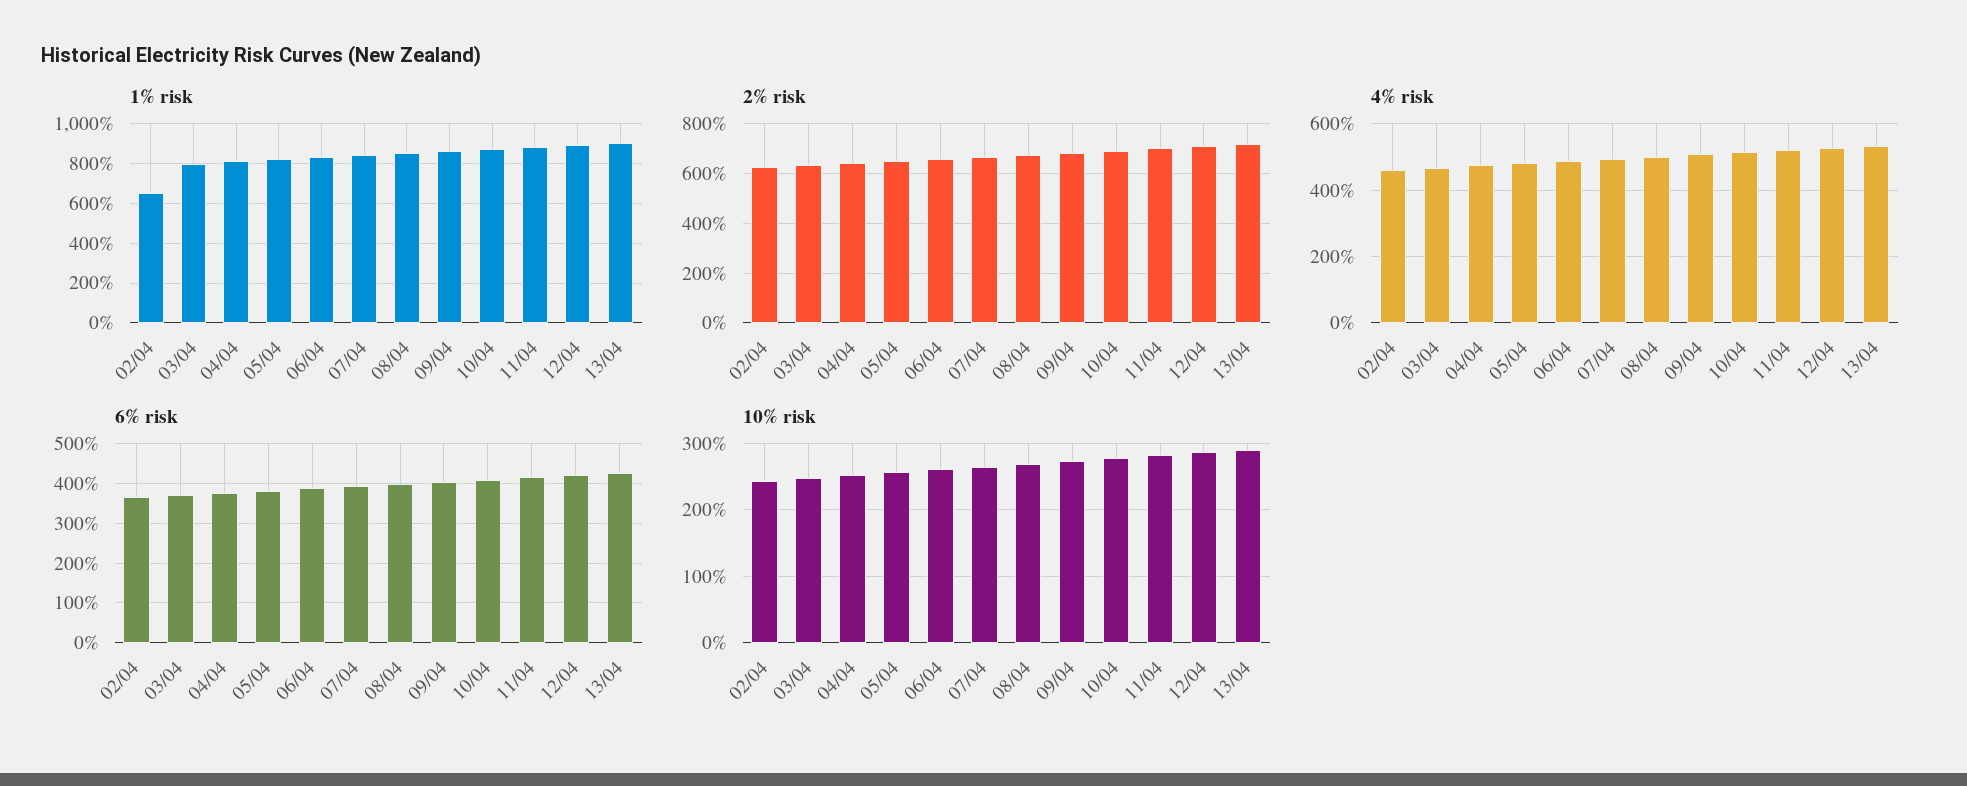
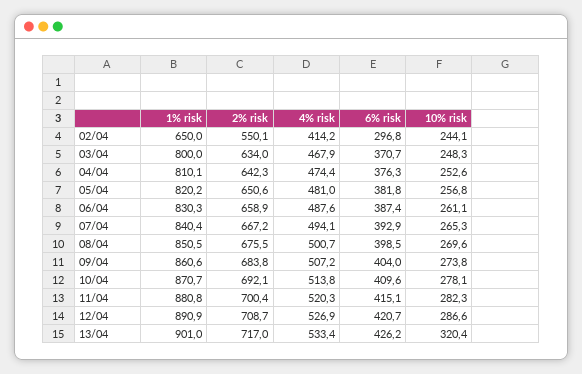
2% risk, 02/04: 625 -> 550.1
4% risk, 02/04: 460 -> 414.2
6% risk, 02/04: 360 -> 296.8
10% risk, 13/04: 290 -> 320.4

